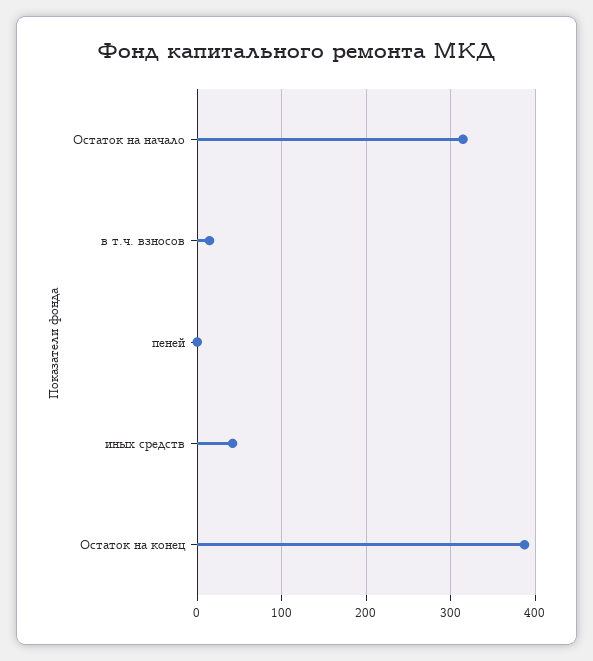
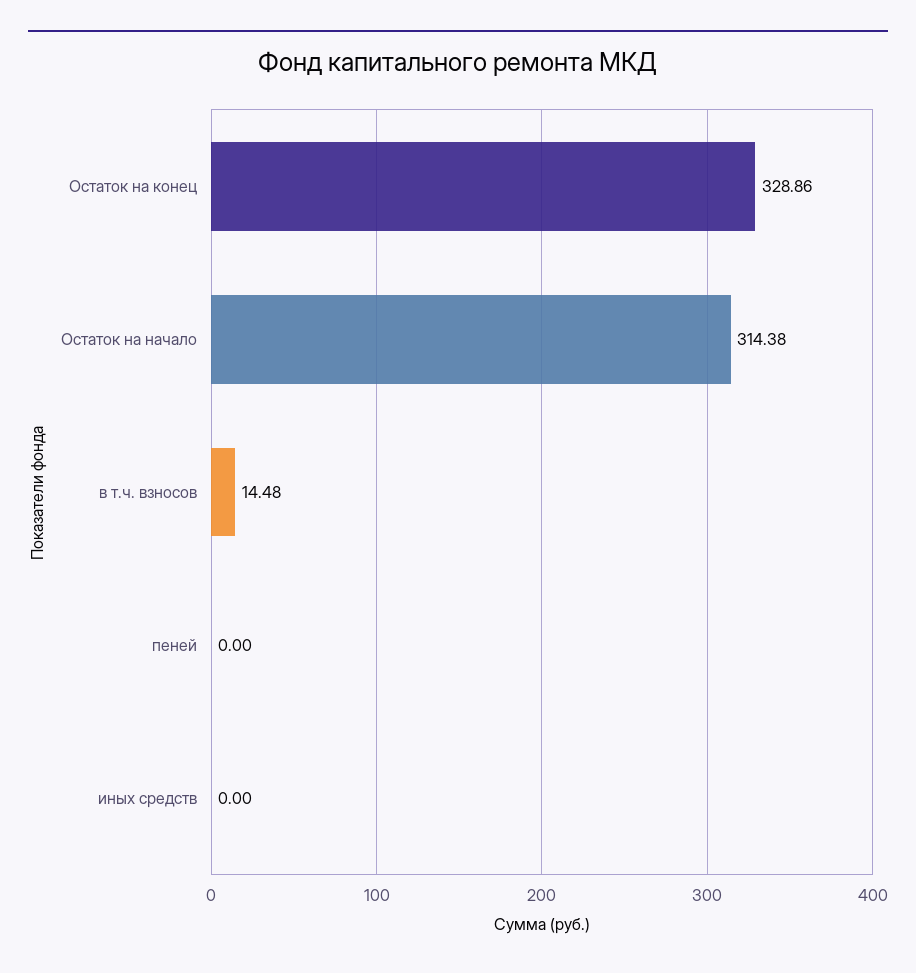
иных средств: 40 -> 0
Остаток на конец: 390 -> 328.86

